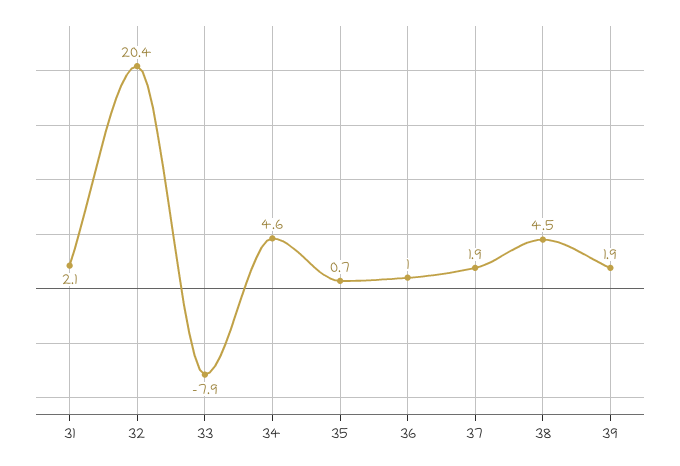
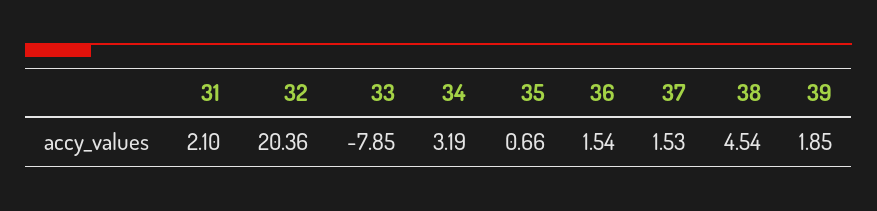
34: 4.6 -> 3.19
36: 1 -> 1.54
37: 1.9 -> 1.53

